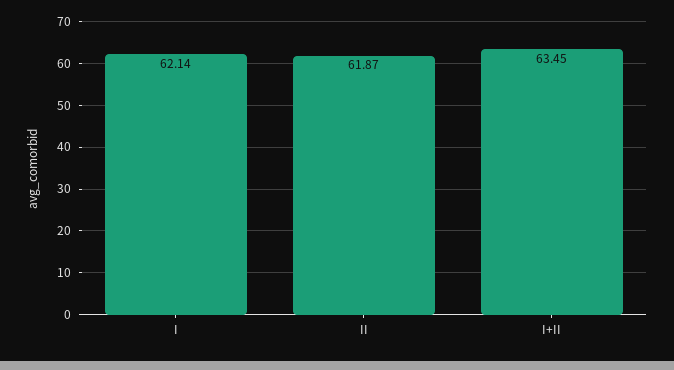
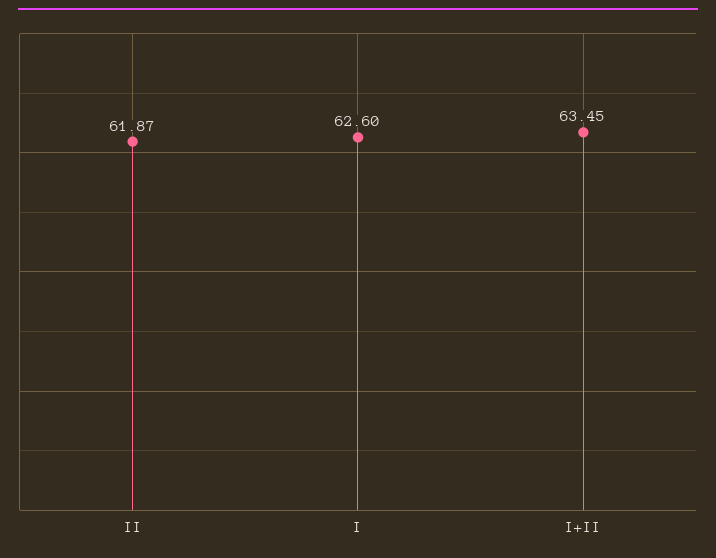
I: 62.14 -> 62.6

